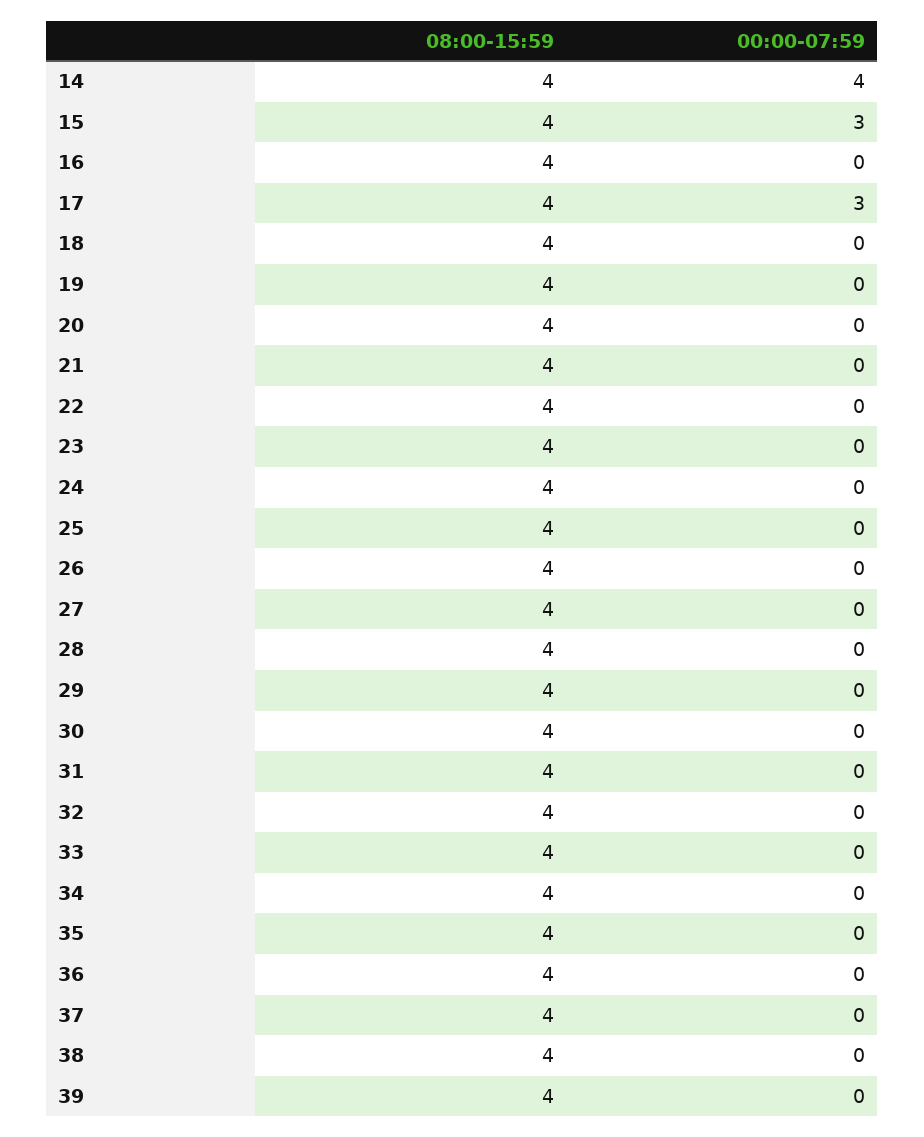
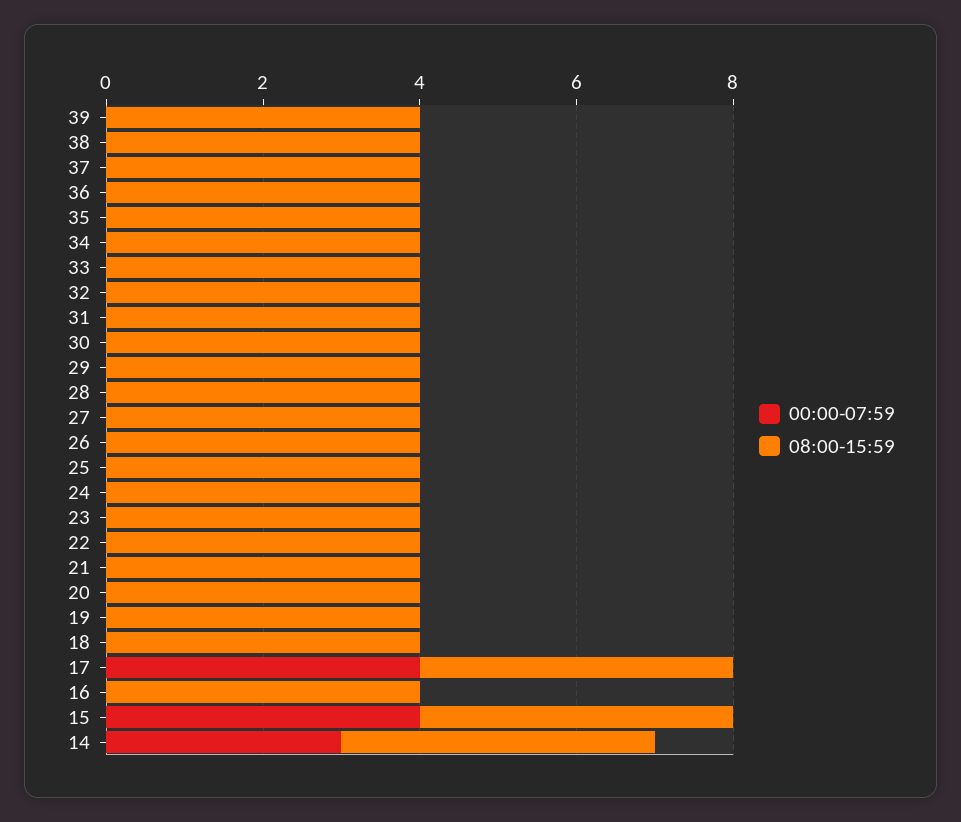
00:00-07:59, 14: 4 -> 3
00:00-07:59, 15: 3 -> 4
00:00-07:59, 17: 3 -> 4

